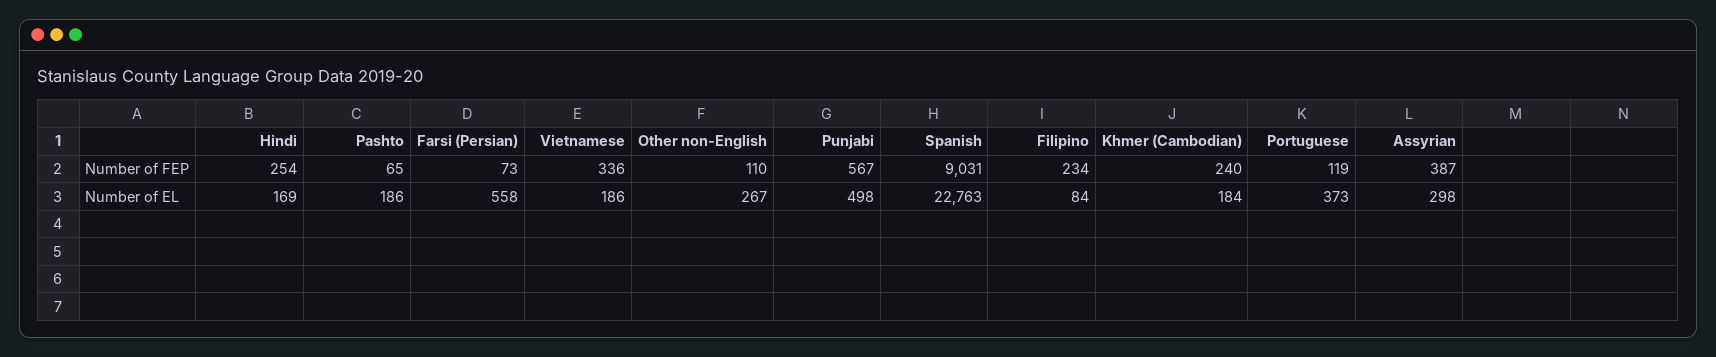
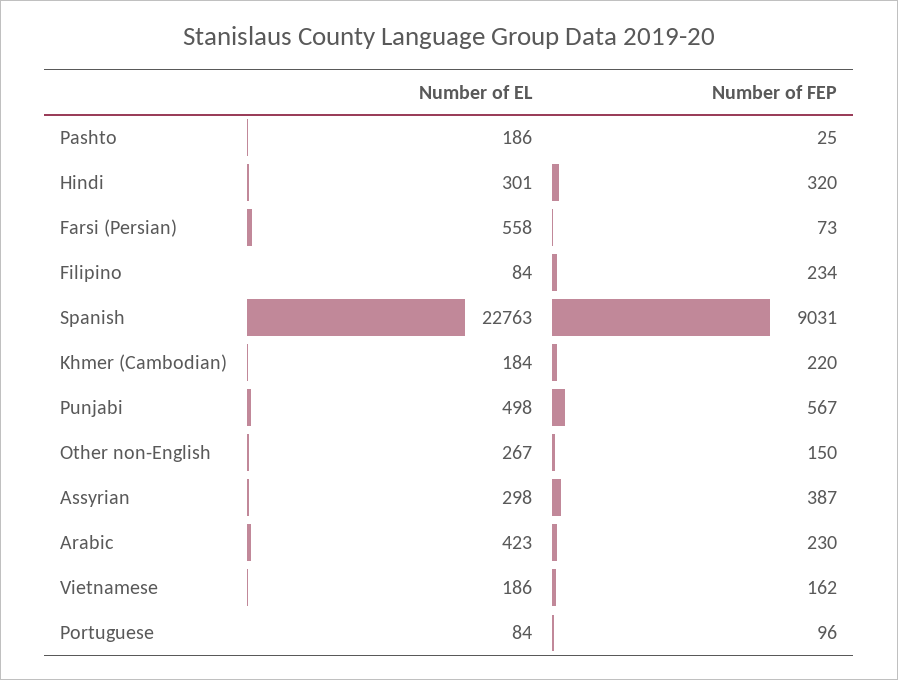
Hindi, Number of FEP: 254 -> 320
Pashto, Number of FEP: 65 -> 25
Vietnamese, Number of FEP: 336 -> 162
Other non-English, Number of FEP: 110 -> 150
Khmer (Cambodian), Number of FEP: 240 -> 220
Portuguese, Number of FEP: 119 -> 96
Hindi, Number of EL: 169 -> 301
Portuguese, Number of EL: 373 -> 84
Arabic, Number of EL: none -> 423
Arabic, Number of FEP: none -> 230

